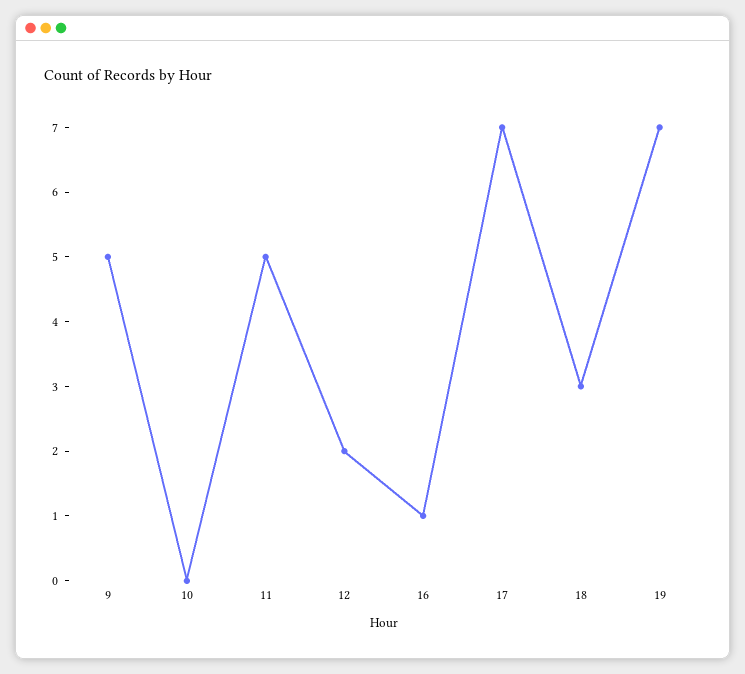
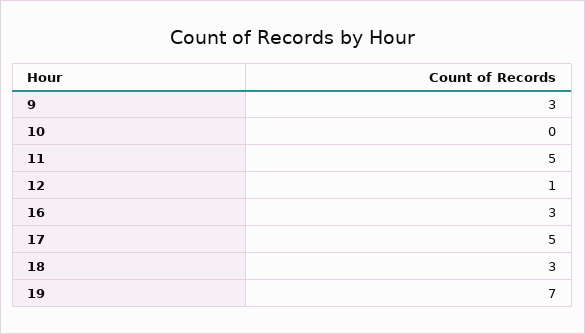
9: 5 -> 3
12: 2 -> 1
16: 1 -> 3
17: 7 -> 5

